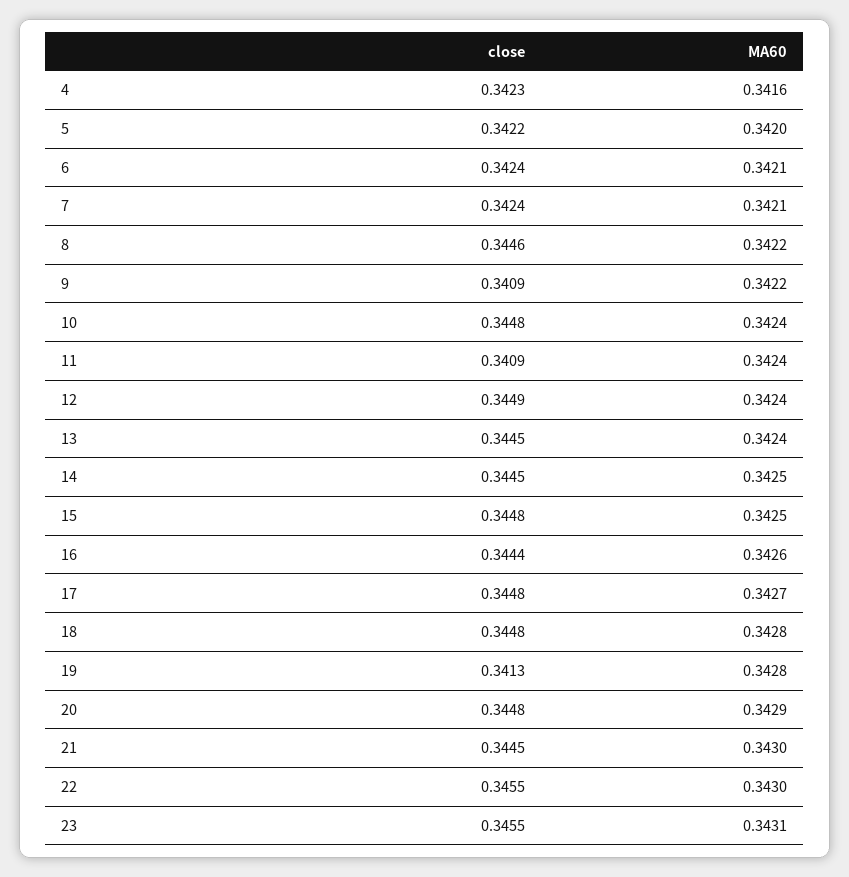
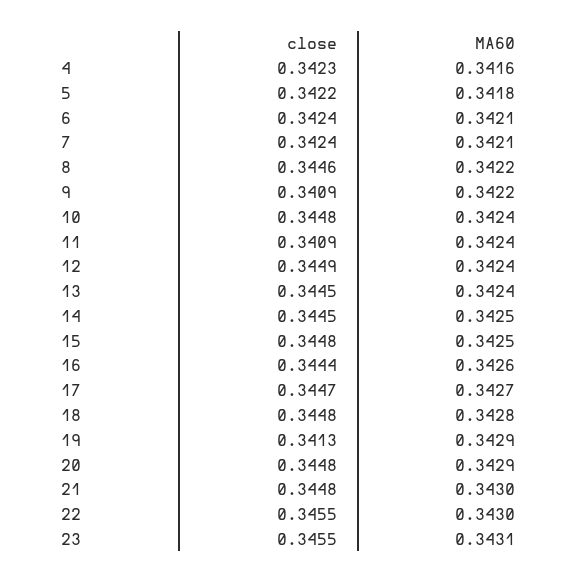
MA60, 5: 0.342 -> 0.3418
close, 17: 0.3448 -> 0.3447
MA60, 19: 0.3428 -> 0.3429
close, 21: 0.3445 -> 0.3448

